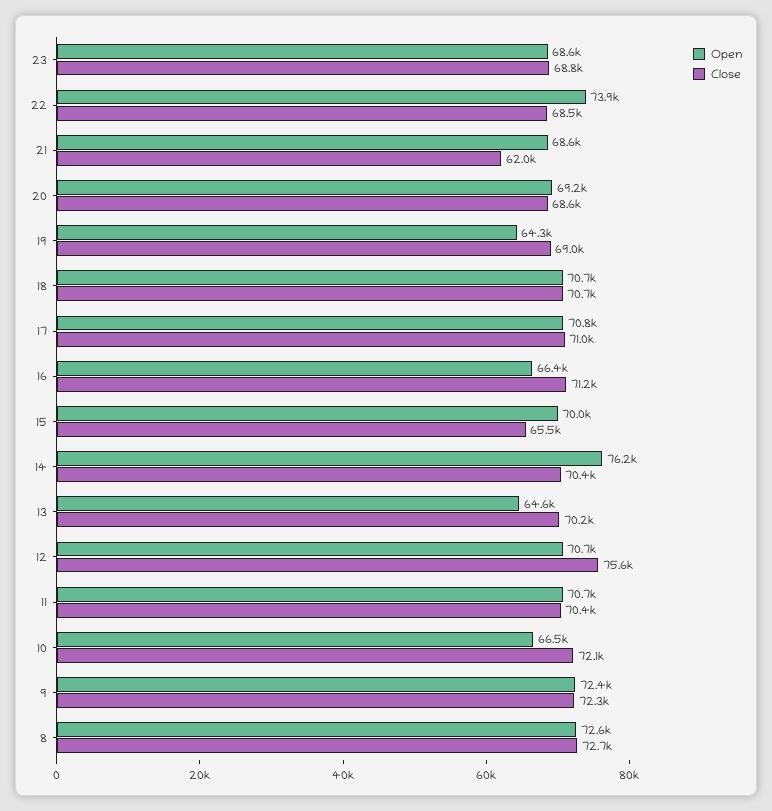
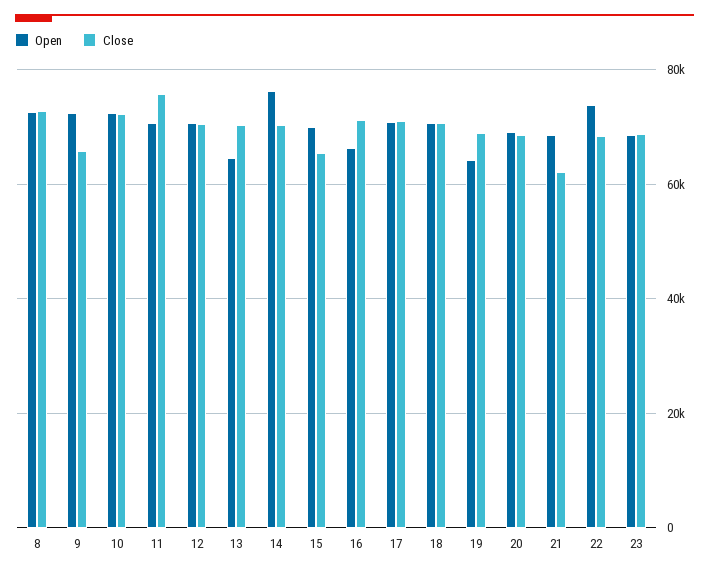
Close, 12: 75600 -> 70000
Close, 11: 70400 -> 76000
Open, 10: 66500 -> 72000
Close, 9: 72300 -> 66000

